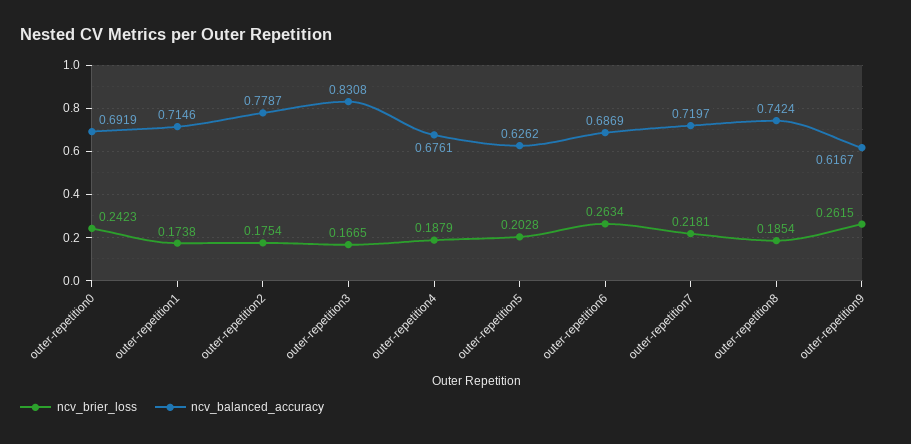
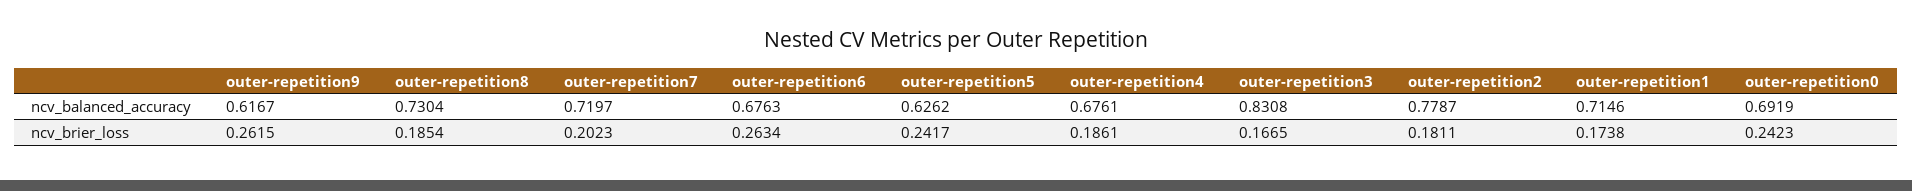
ncv_brier_loss, outer-repetition2: 0.1754 -> 0.1811
ncv_brier_loss, outer-repetition4: 0.1879 -> 0.1861
ncv_brier_loss, outer-repetition5: 0.2028 -> 0.2417
ncv_balanced_accuracy, outer-repetition6: 0.6869 -> 0.6763
ncv_brier_loss, outer-repetition7: 0.2181 -> 0.2023
ncv_balanced_accuracy, outer-repetition8: 0.7424 -> 0.7304

